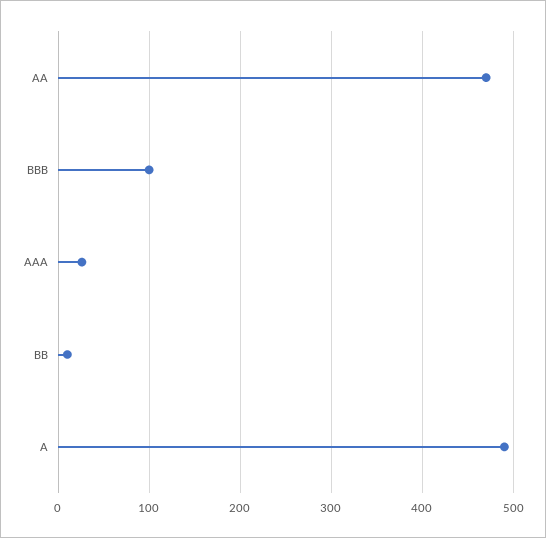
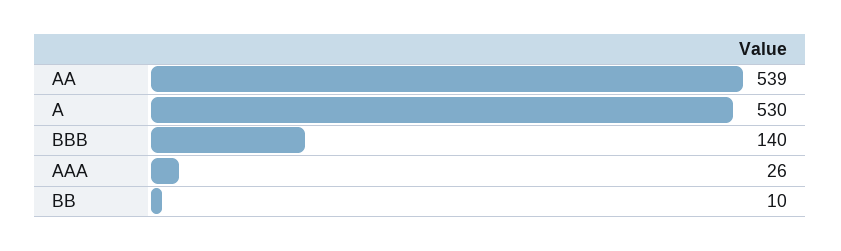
AA: 470 -> 539
BBB: 100 -> 140
A: 490 -> 530

